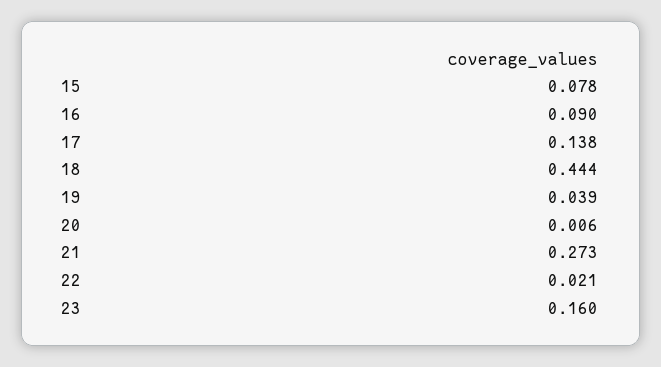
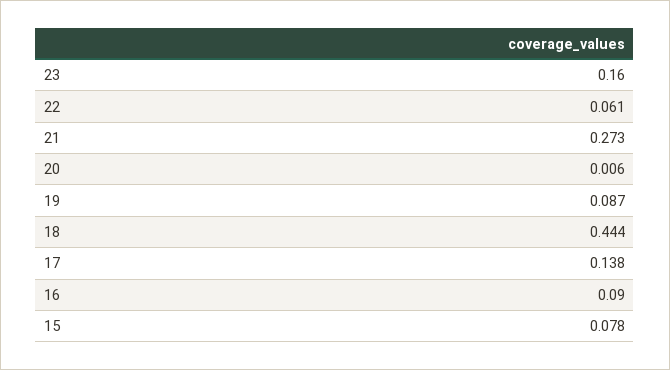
19: 0.039 -> 0.087
22: 0.021 -> 0.061

